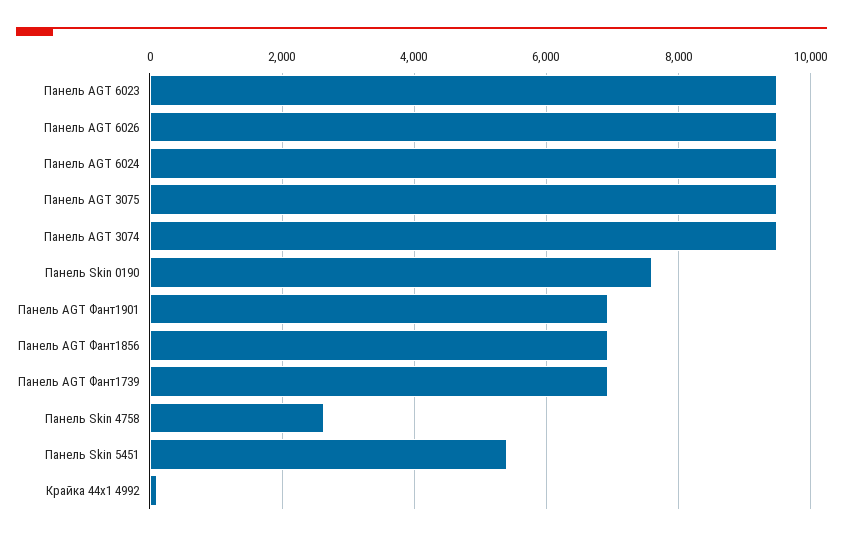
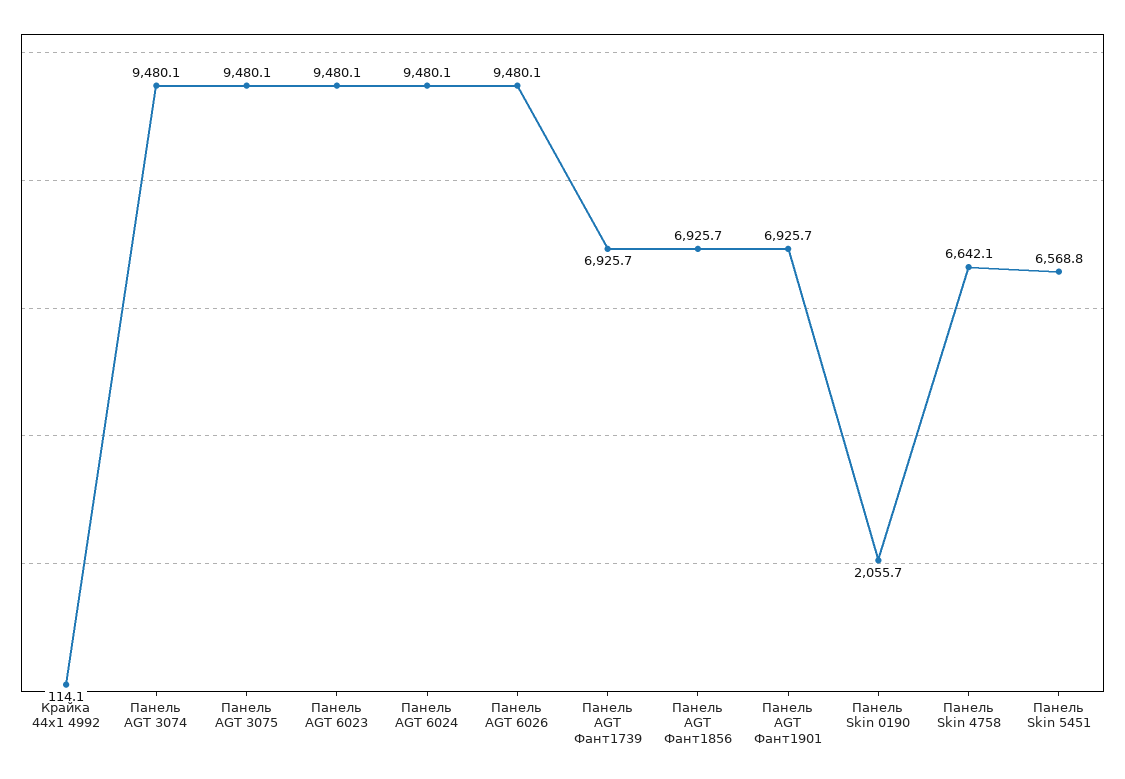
Панель Skin 0190: 7600 -> 2055.7
Панель Skin 4758: 2600 -> 6642.1
Панель Skin 5451: 5400 -> 6568.8

